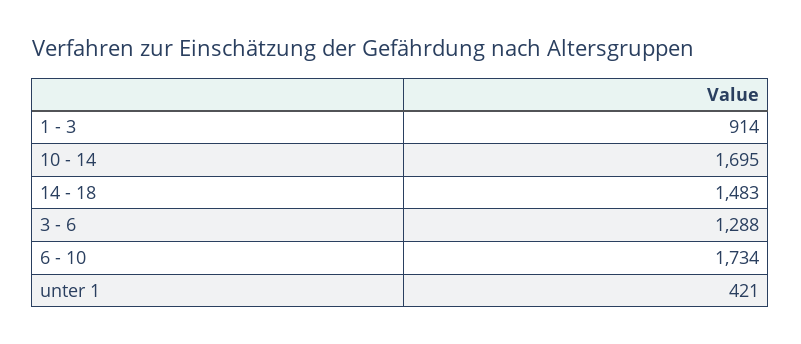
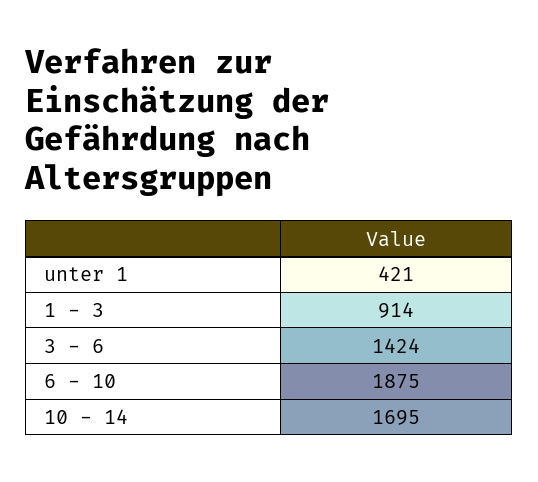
14 - 18: 1483 -> none
3 - 6: 1288 -> 1424
6 - 10: 1734 -> 1875

